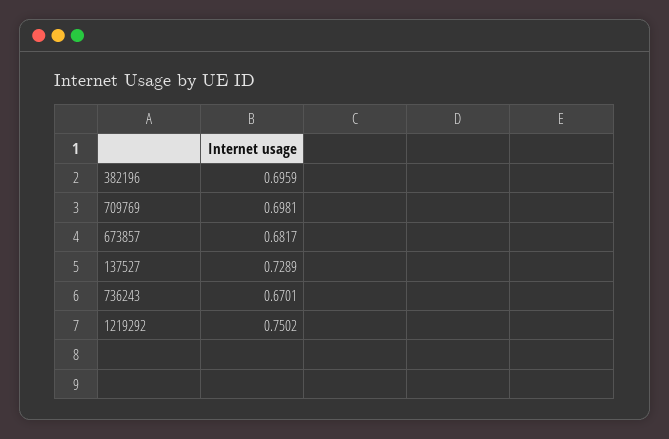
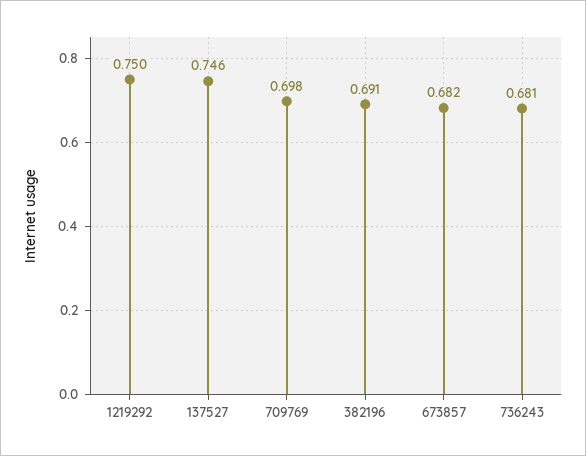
382196: 0.6959 -> 0.691
137527: 0.7289 -> 0.746
736243: 0.6701 -> 0.681

